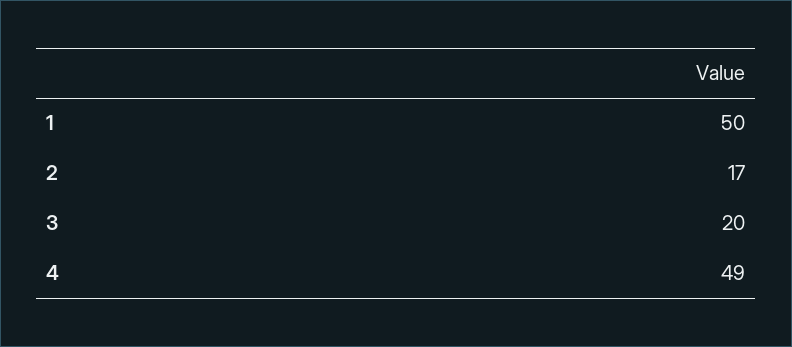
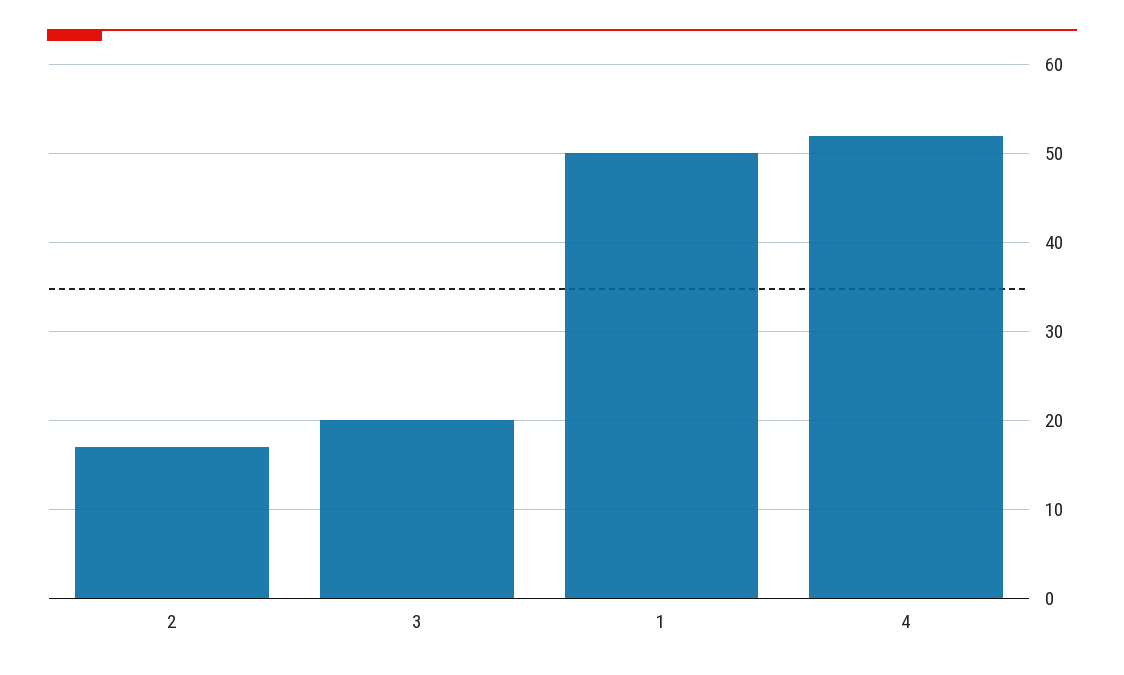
4: 49 -> 52

